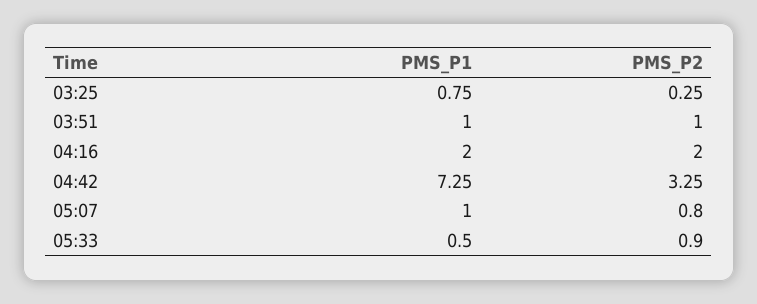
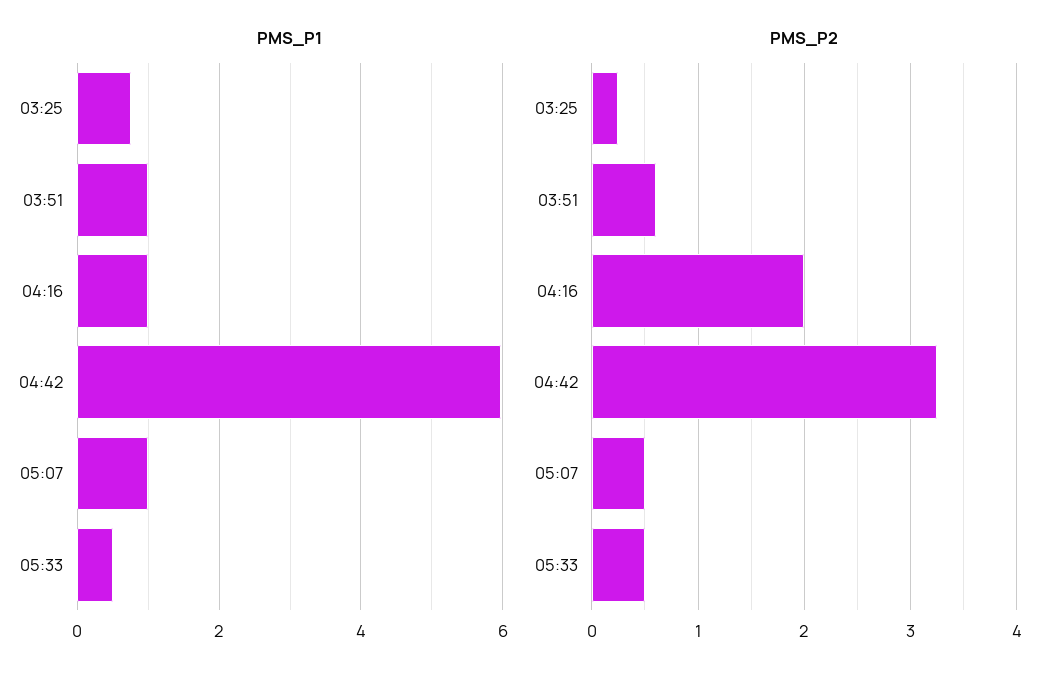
PMS_P2, 03:51: 1 -> 0.6
PMS_P1, 04:16: 2 -> 1
PMS_P1, 04:42: 7.25 -> 6
PMS_P2, 05:07: 0.8 -> 0.5
PMS_P2, 05:33: 0.9 -> 0.5

